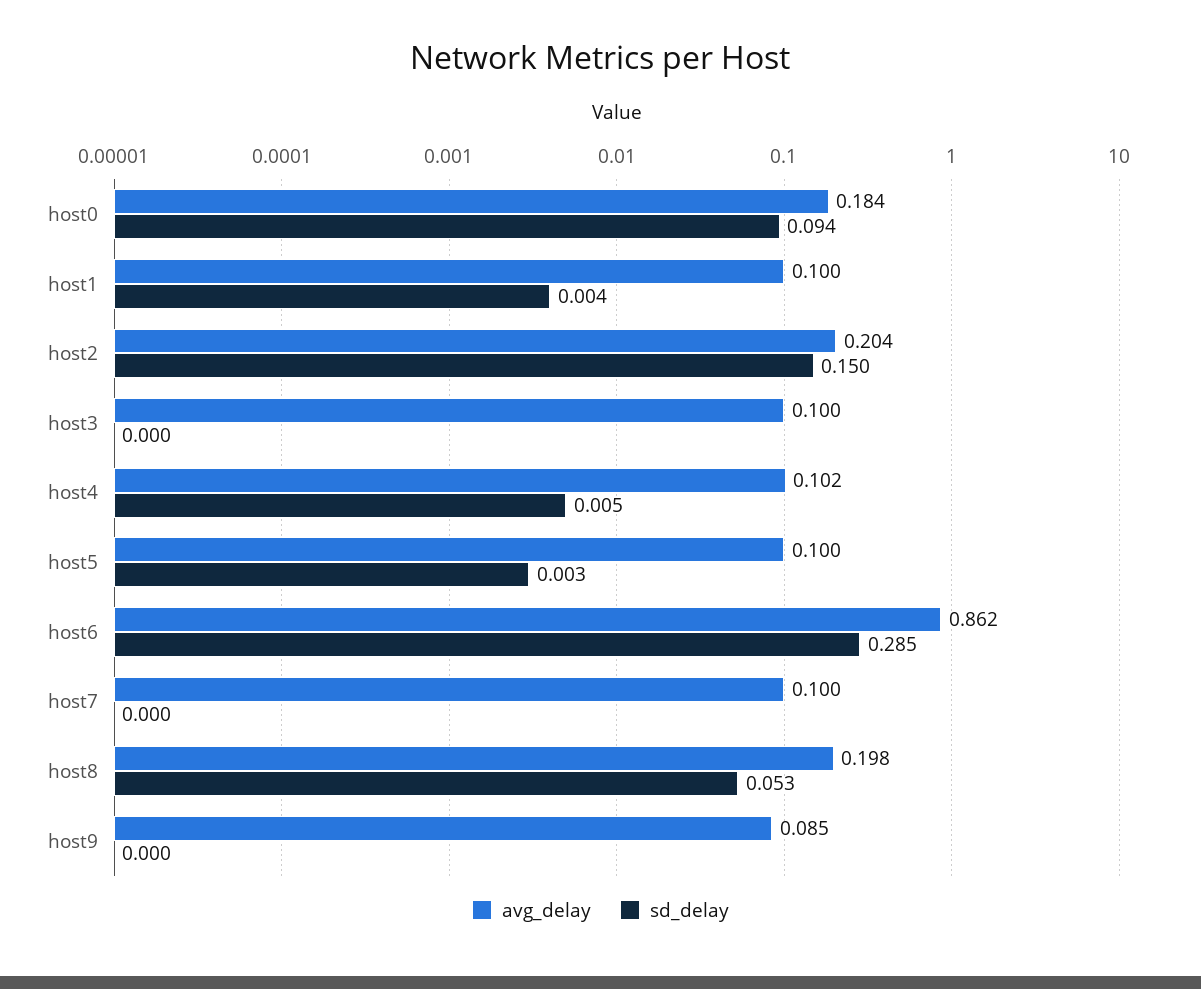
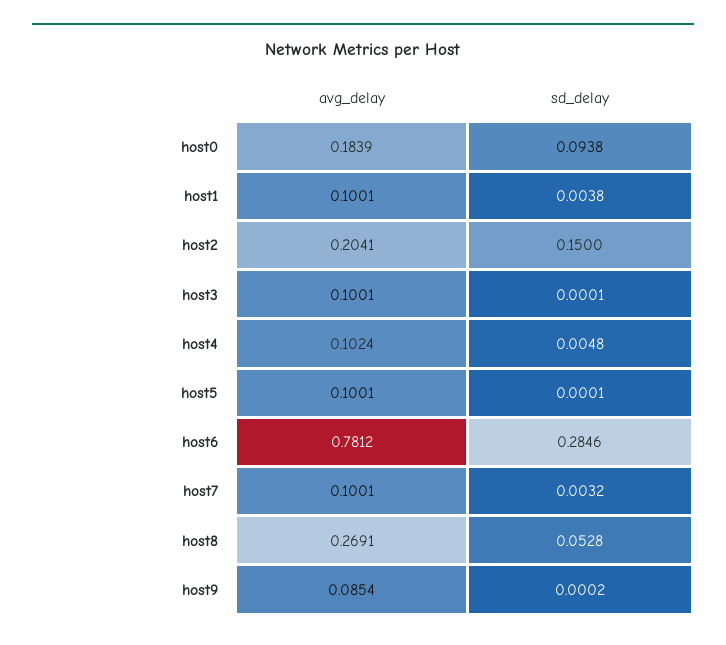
sd_delay, host5: 0.003 -> 0.0001
avg_delay, host6: 0.862 -> 0.7812
sd_delay, host7: 0 -> 0.0032
avg_delay, host8: 0.198 -> 0.2691

